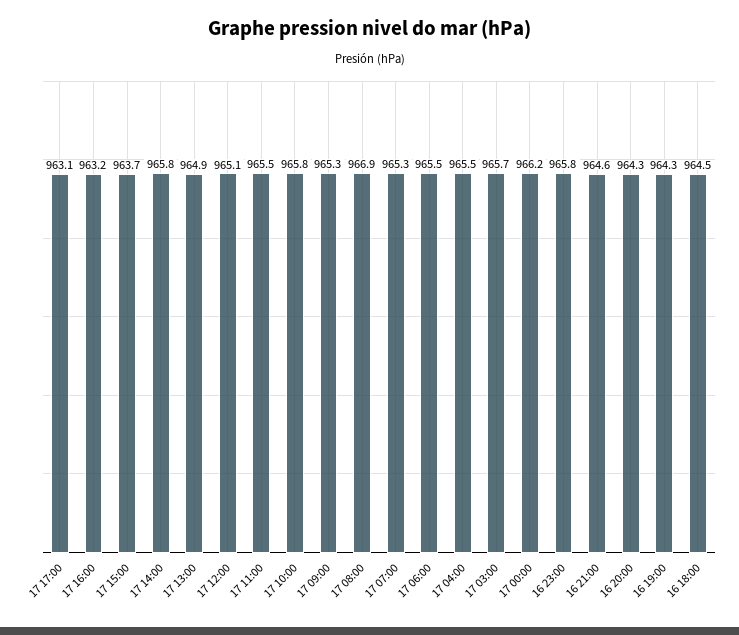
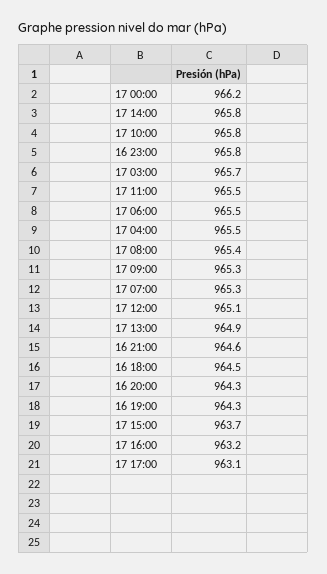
17 08:00: 966.9 -> 965.4

